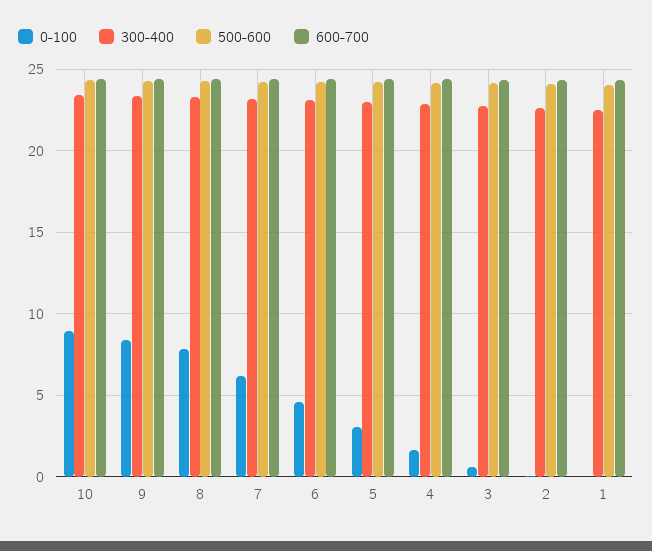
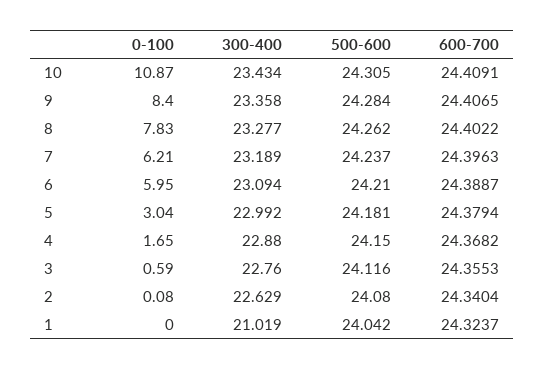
0-100, 10: 9 -> 10.87
0-100, 6: 4.5 -> 5.95
300-400, 1: 22.5 -> 21.019

